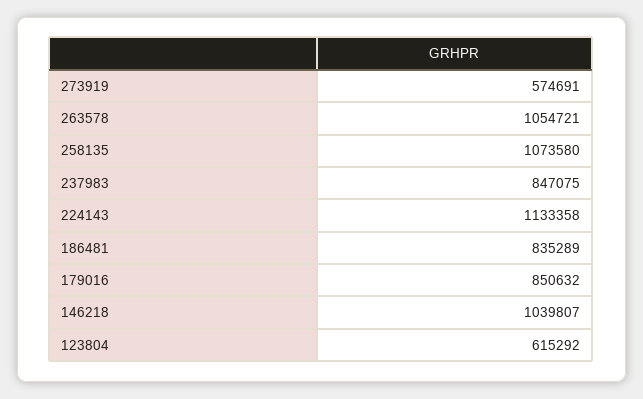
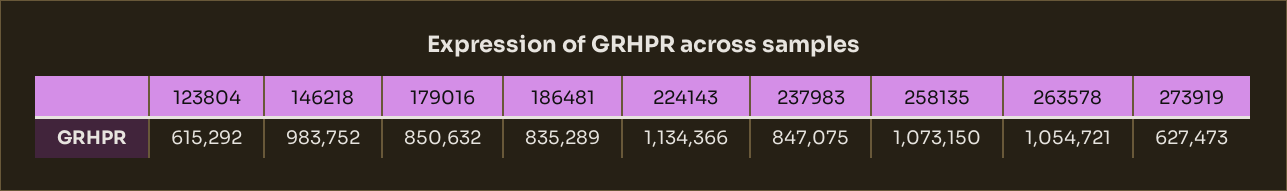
273919: 574691 -> 627473
258135: 1073580 -> 1073150
224143: 1133358 -> 1134366
146218: 1039807 -> 983752

